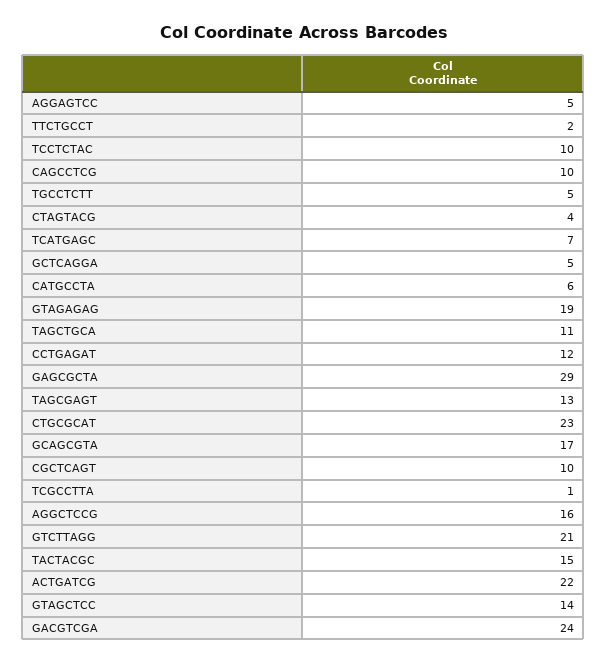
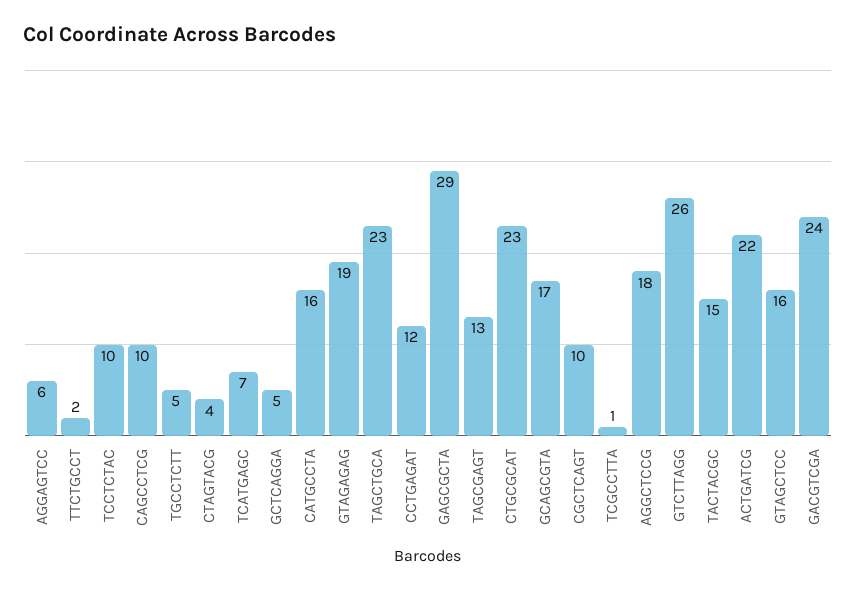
AGGAGTCC: 5 -> 6
CATGCCTA: 6 -> 16
TAGCTGCA: 11 -> 23
AGGCTCCG: 16 -> 18
GTCTTAGG: 21 -> 26
GTAGCTCC: 14 -> 16

